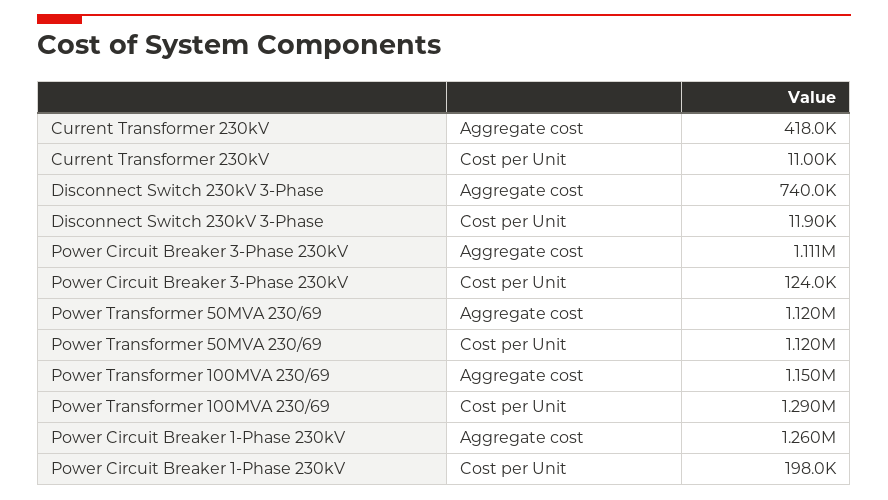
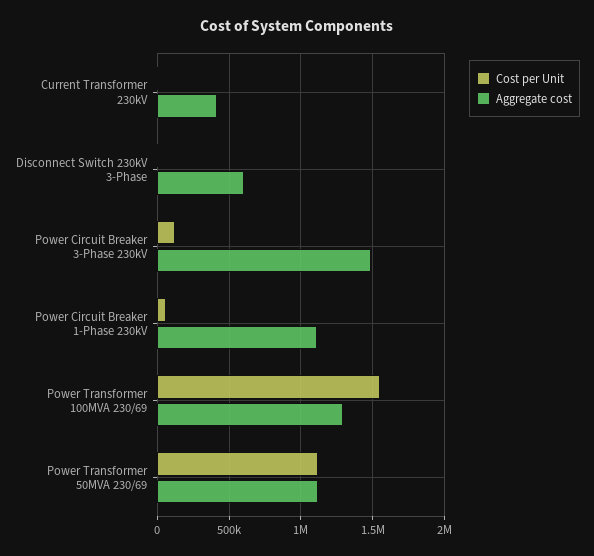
Aggregate cost, Disconnect Switch 230kV 3-Phase: 740000 -> 600000
Aggregate cost, Power Circuit Breaker 3-Phase 230kV: 1111000 -> 1500000
Aggregate cost, Power Transformer 100MVA 230/69: 1150000 -> 1300000
Cost per Unit, Power Transformer 100MVA 230/69: 1290000 -> 1550000
Aggregate cost, Power Circuit Breaker 1-Phase 230kV: 1260000 -> 1100000
Cost per Unit, Power Circuit Breaker 1-Phase 230kV: 198000 -> 50000

